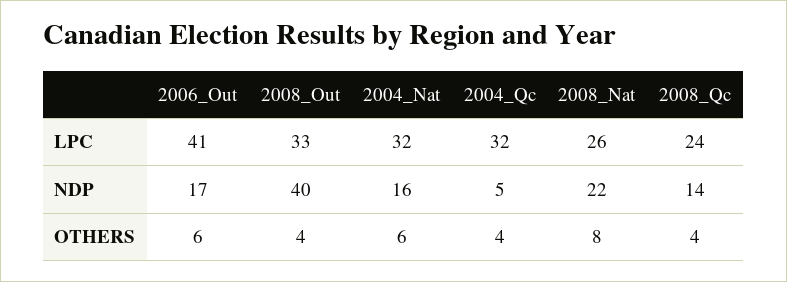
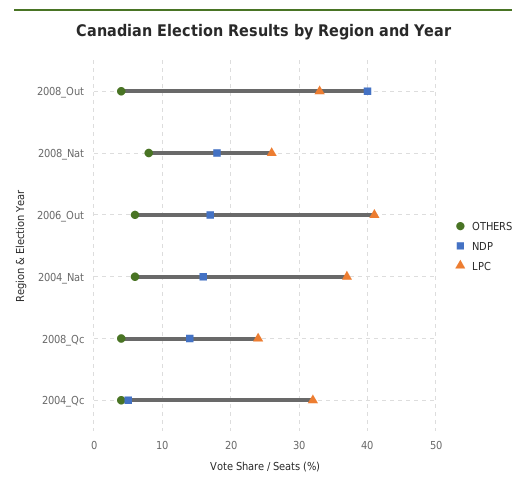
LPC, 2004_Nat: 32 -> 37
NDP, 2008_Nat: 22 -> 18

